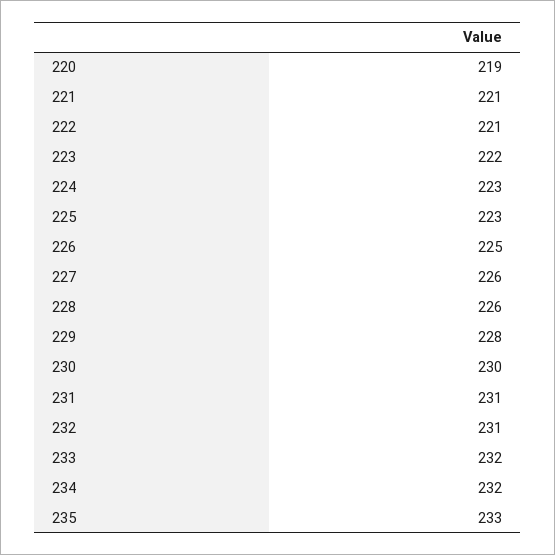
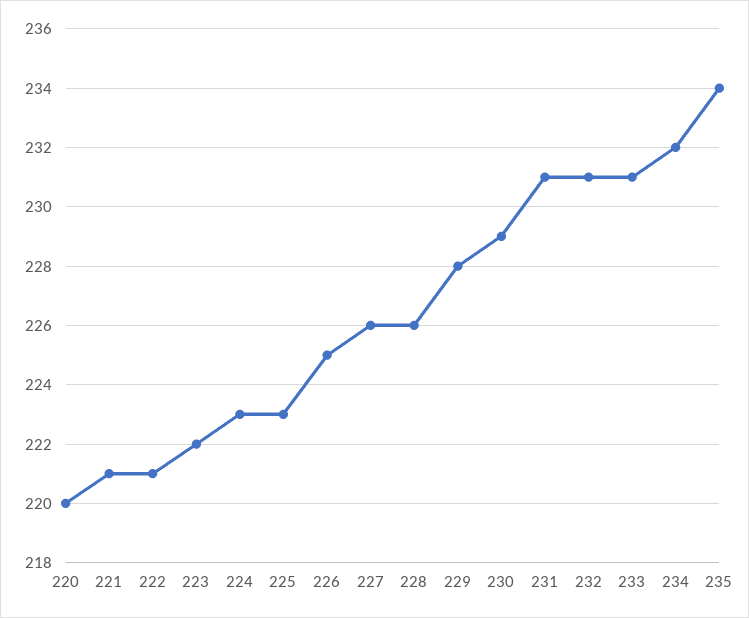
220: 219 -> 220
230: 230 -> 229
233: 232 -> 231
235: 233 -> 234

